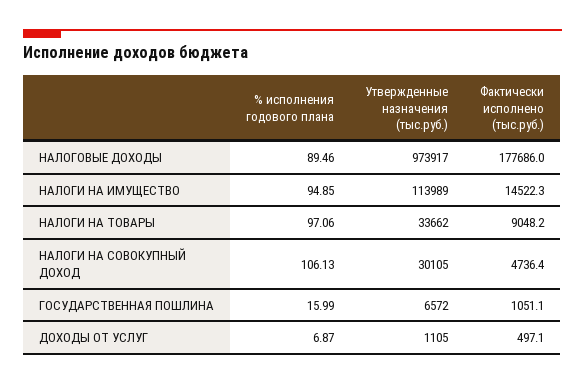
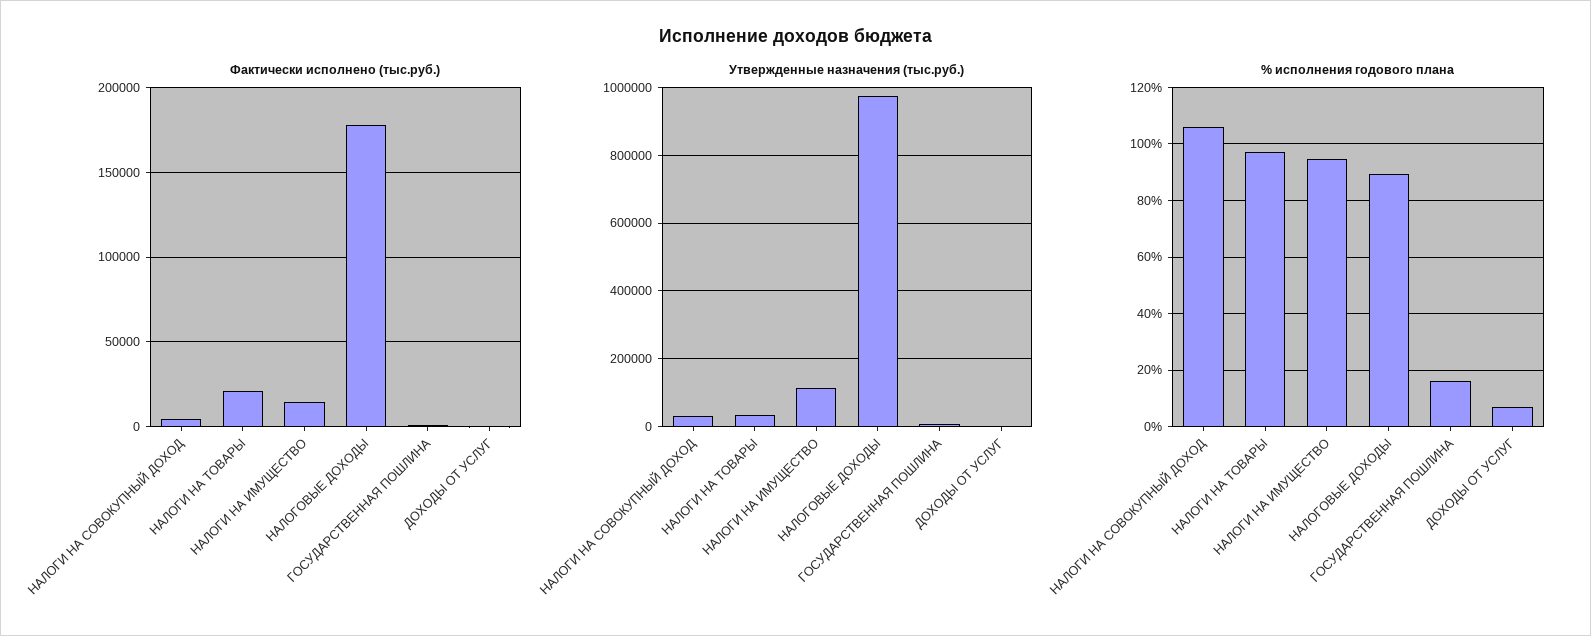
Фактически исполнено (тыс.руб.), НАЛОГИ НА ТОВАРЫ: 9048.2 -> 20000

